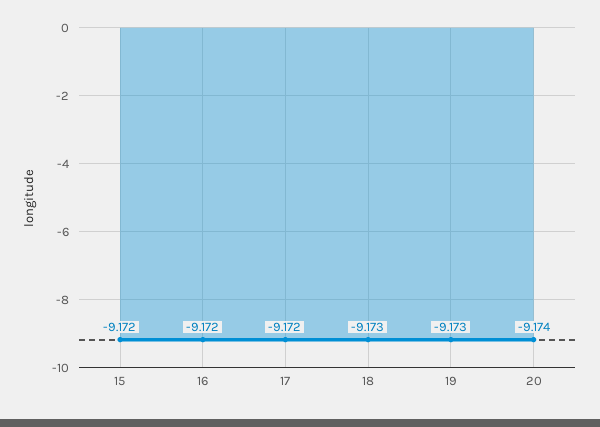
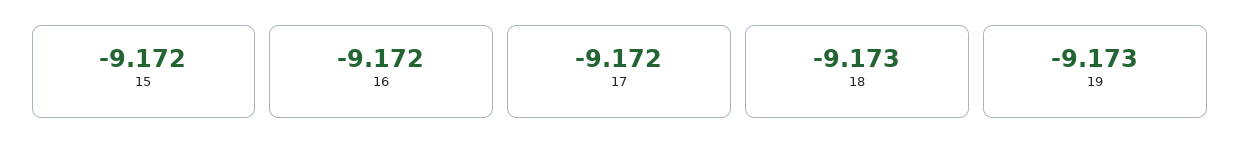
20: -9.174 -> none

